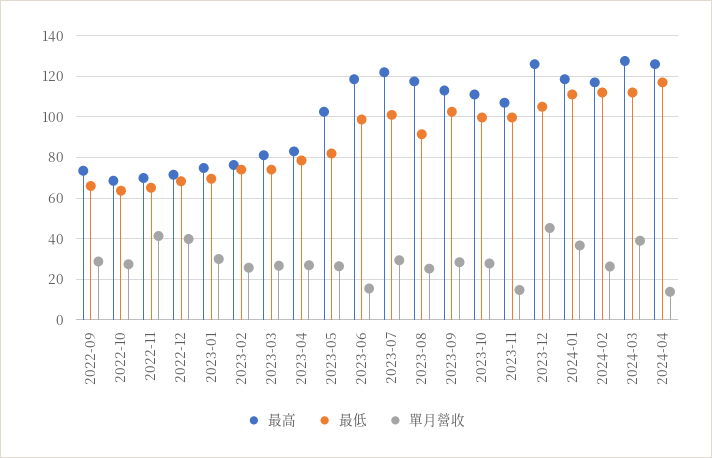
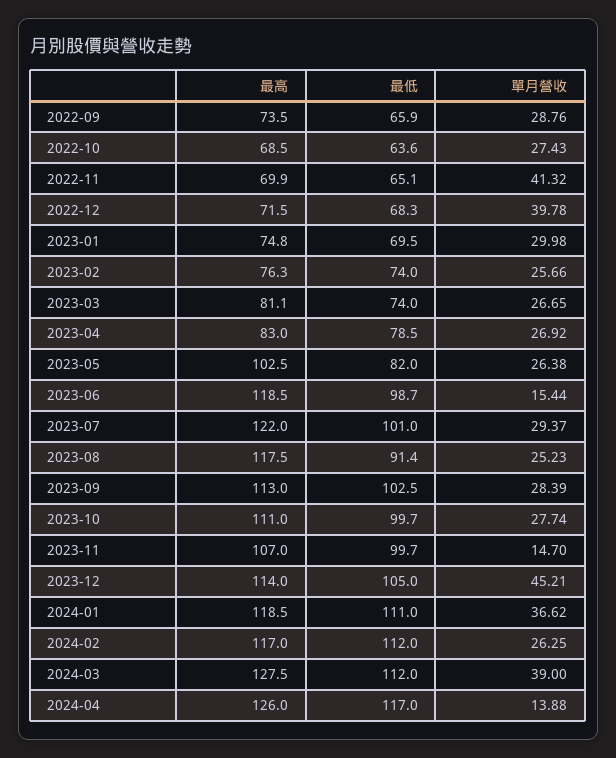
最高, 2023-12: 125 -> 114

